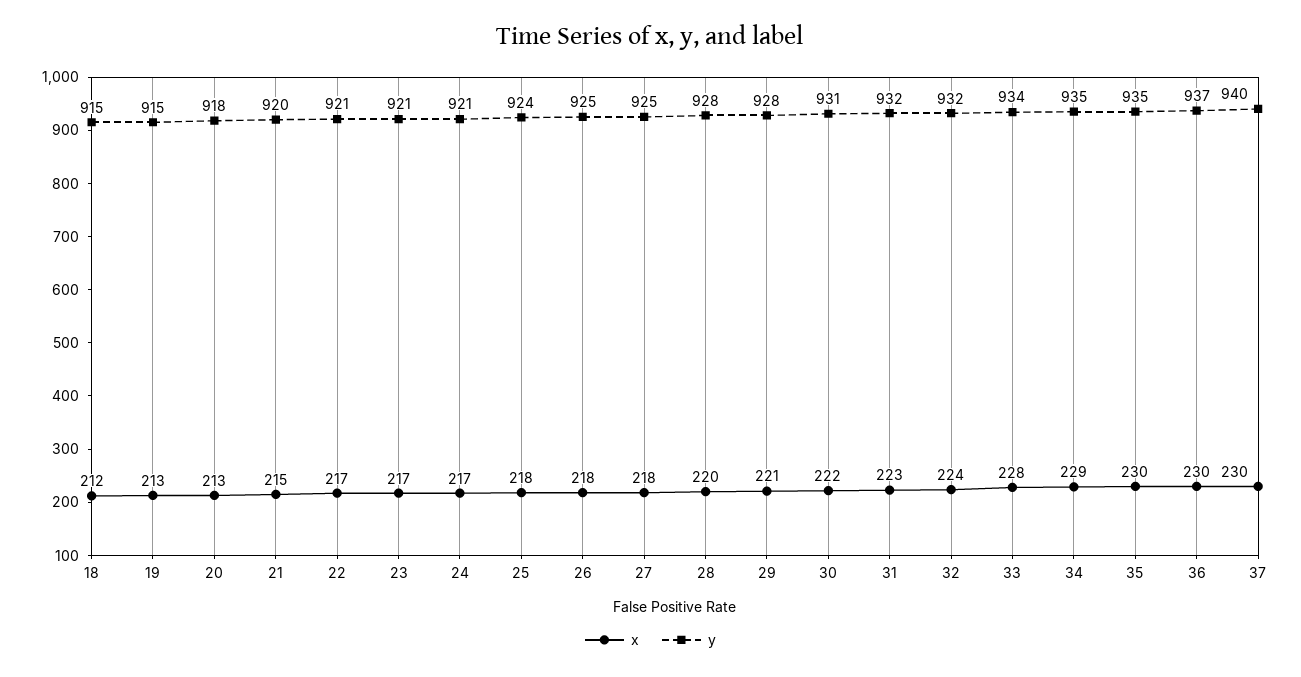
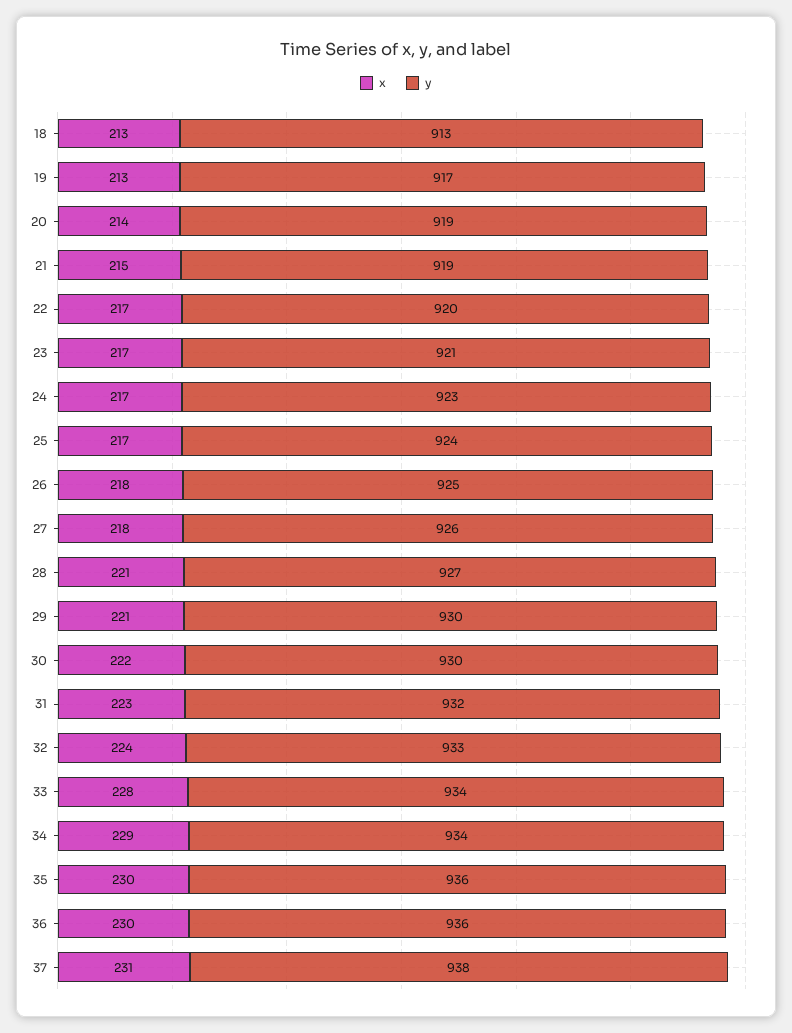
x, 18: 212 -> 213
y, 18: 915 -> 913
y, 19: 915 -> 917
x, 20: 213 -> 214
y, 20: 918 -> 919
y, 21: 920 -> 919
y, 22: 921 -> 920
y, 24: 921 -> 923
x, 25: 218 -> 217
y, 27: 925 -> 926
x, 28: 220 -> 221
y, 28: 928 -> 927
y, 29: 928 -> 930
y, 30: 931 -> 930
y, 32: 932 -> 933
y, 34: 935 -> 934
y, 35: 935 -> 936
y, 36: 937 -> 936
x, 37: 230 -> 231
y, 37: 940 -> 938

